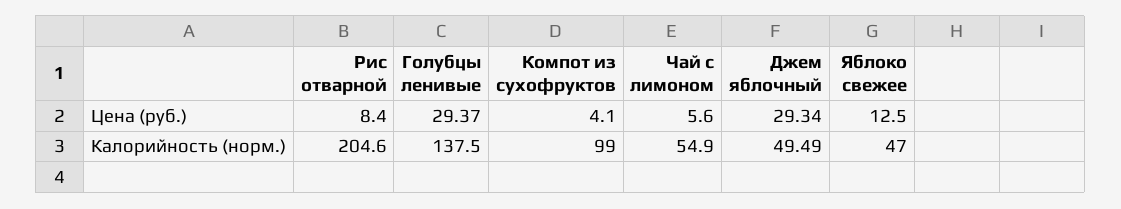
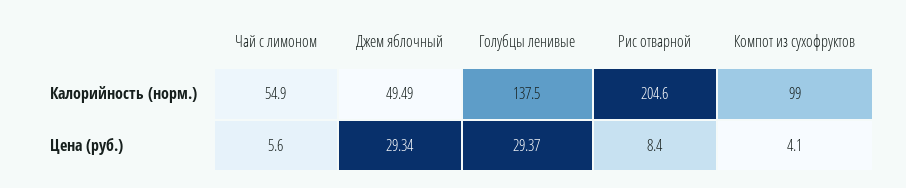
Яблоко свежее, Цена (руб.): 12.5 -> none
Яблоко свежее, Калорийность (норм.): 47 -> none

